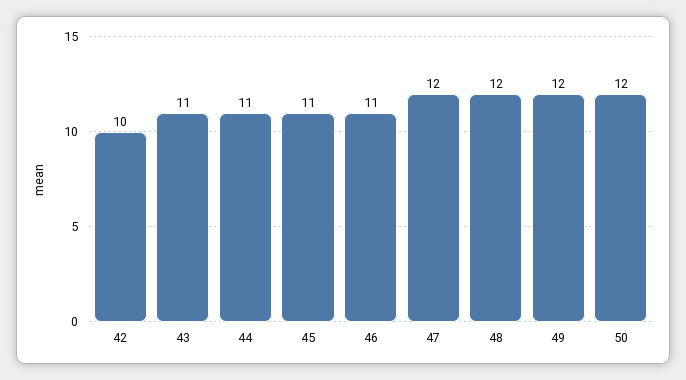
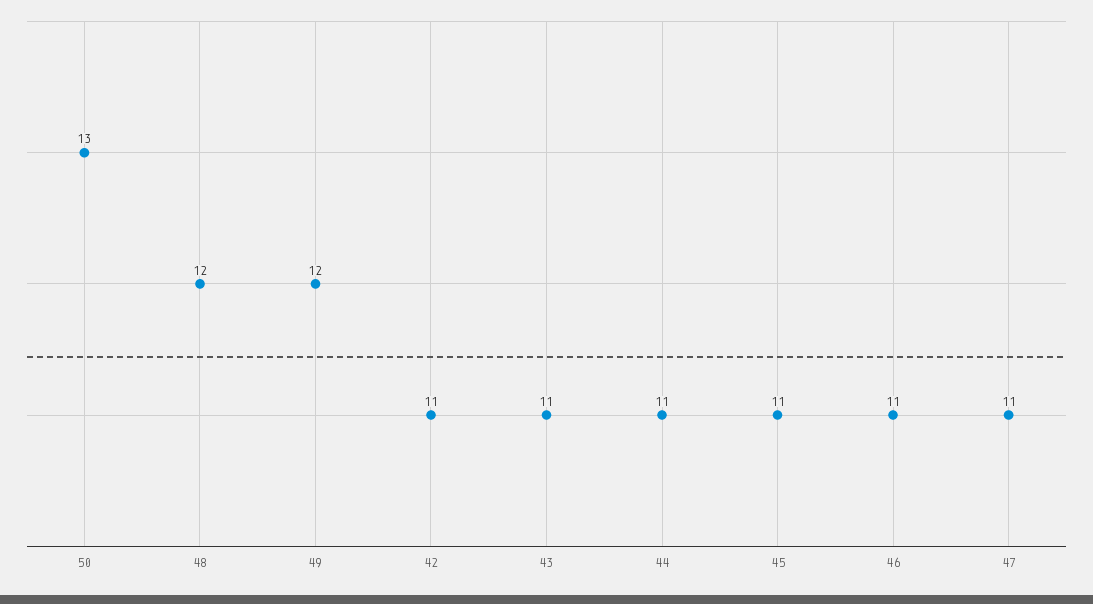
42: 10 -> 11
47: 12 -> 11
50: 12 -> 13

